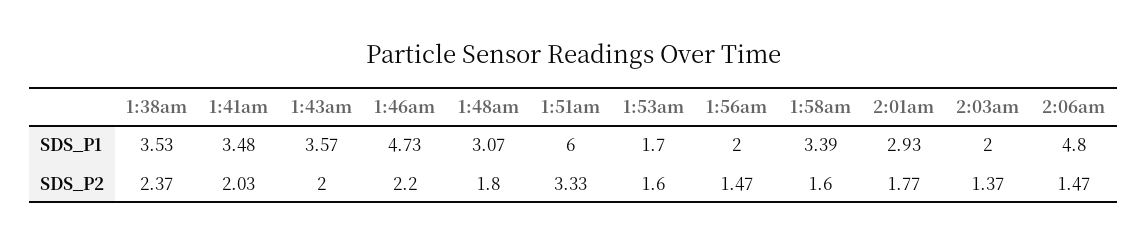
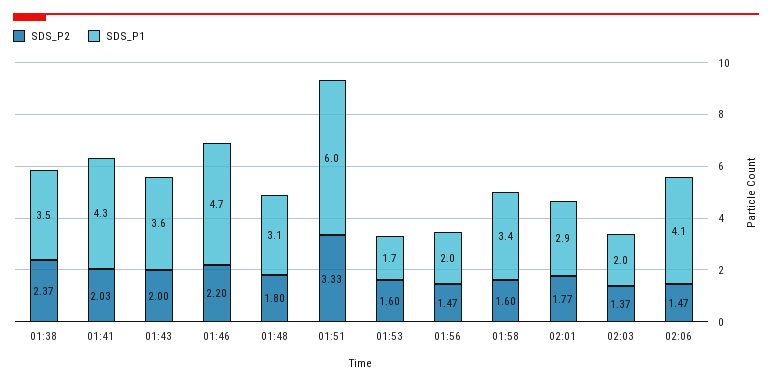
SDS_P1, 1:41am: 3.48 -> 4.3
SDS_P1, 2:06am: 4.8 -> 4.1

